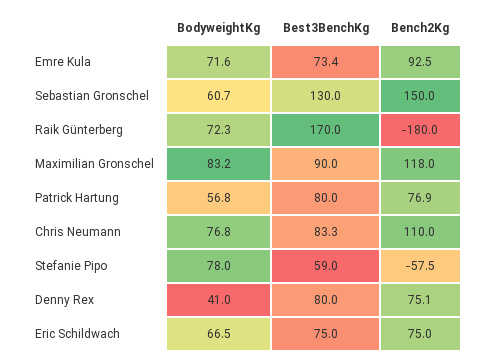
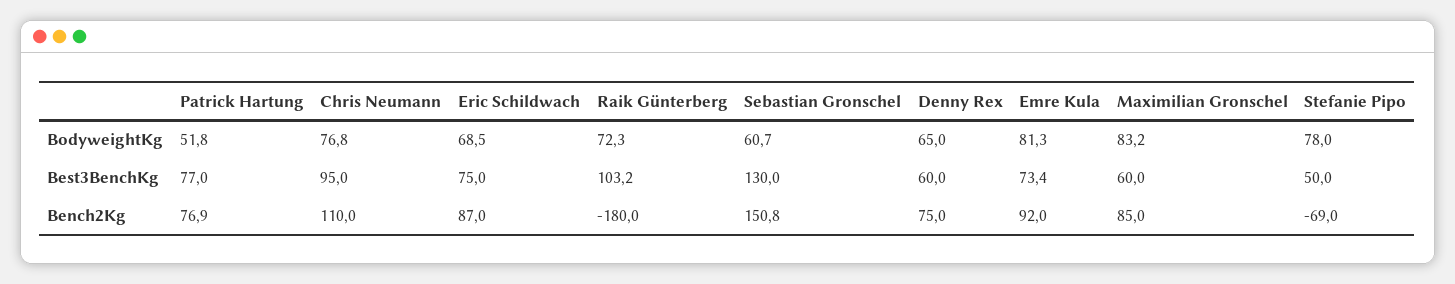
BodyweightKg, Emre Kula: 71.6 -> 81.3
Bench2Kg, Emre Kula: 92.5 -> 92
Bench2Kg, Sebastian Gronschel: 150 -> 150.8
Best3BenchKg, Raik Günterberg: 170 -> 103.2
Best3BenchKg, Maximilian Gronschel: 90 -> 60
Bench2Kg, Maximilian Gronschel: 118 -> 85
BodyweightKg, Patrick Hartung: 56.8 -> 51.8
Best3BenchKg, Patrick Hartung: 80 -> 77
Best3BenchKg, Chris Neumann: 83.3 -> 95
Best3BenchKg, Stefanie Pipo: 59 -> 50
Bench2Kg, Stefanie Pipo: -57.5 -> -69
BodyweightKg, Denny Rex: 41 -> 65
Best3BenchKg, Denny Rex: 80 -> 60
Bench2Kg, Denny Rex: 75.1 -> 75
BodyweightKg, Eric Schildwach: 66.5 -> 68.5
Bench2Kg, Eric Schildwach: 75 -> 87

